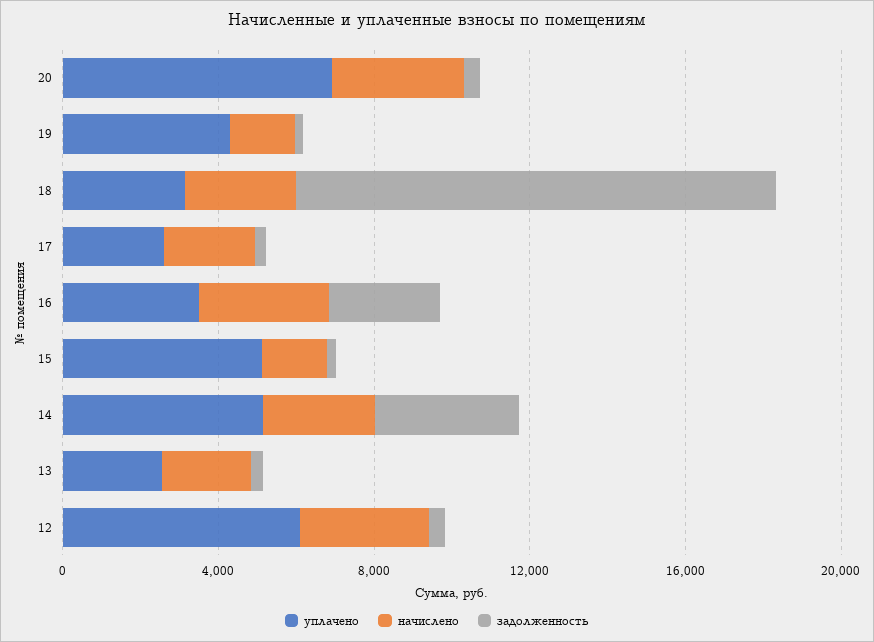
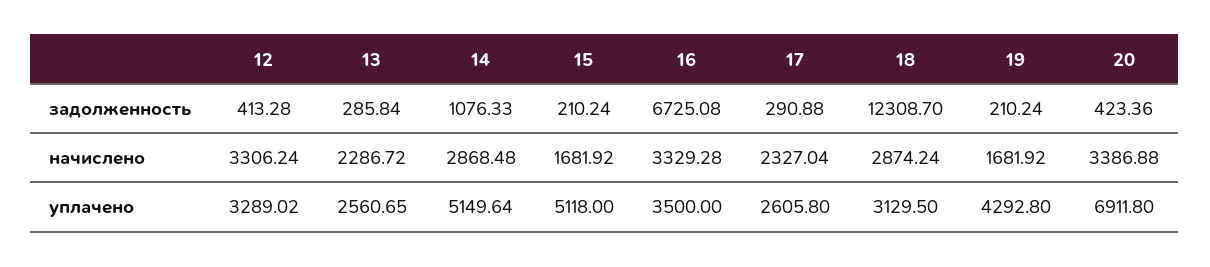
задолженность, 16: 3000 -> 6725.08
задолженность, 14: 4000 -> 1076.33
уплачено, 12: 6000 -> 3289.02

